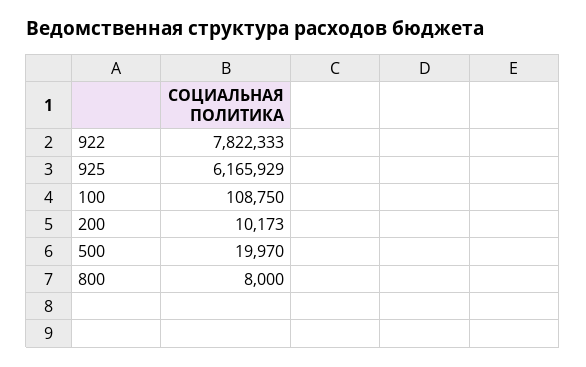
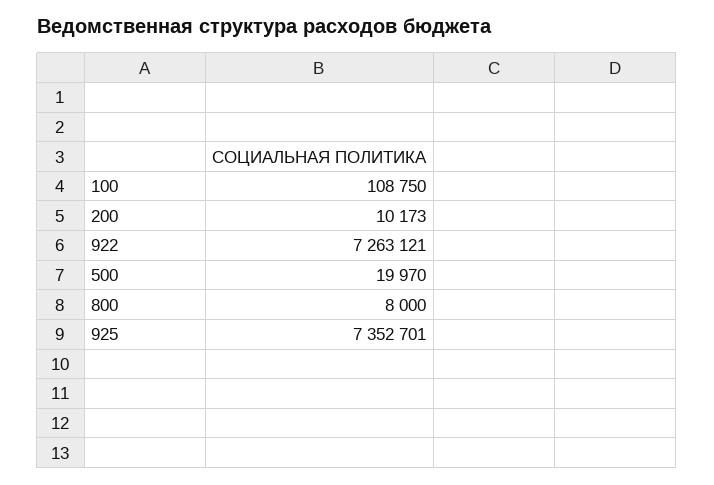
922: 7822333 -> 7263121
925: 6165929 -> 7352701

